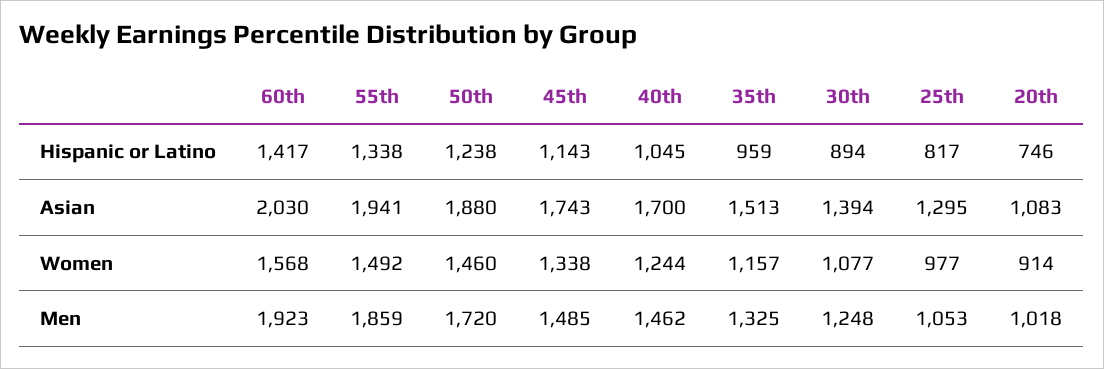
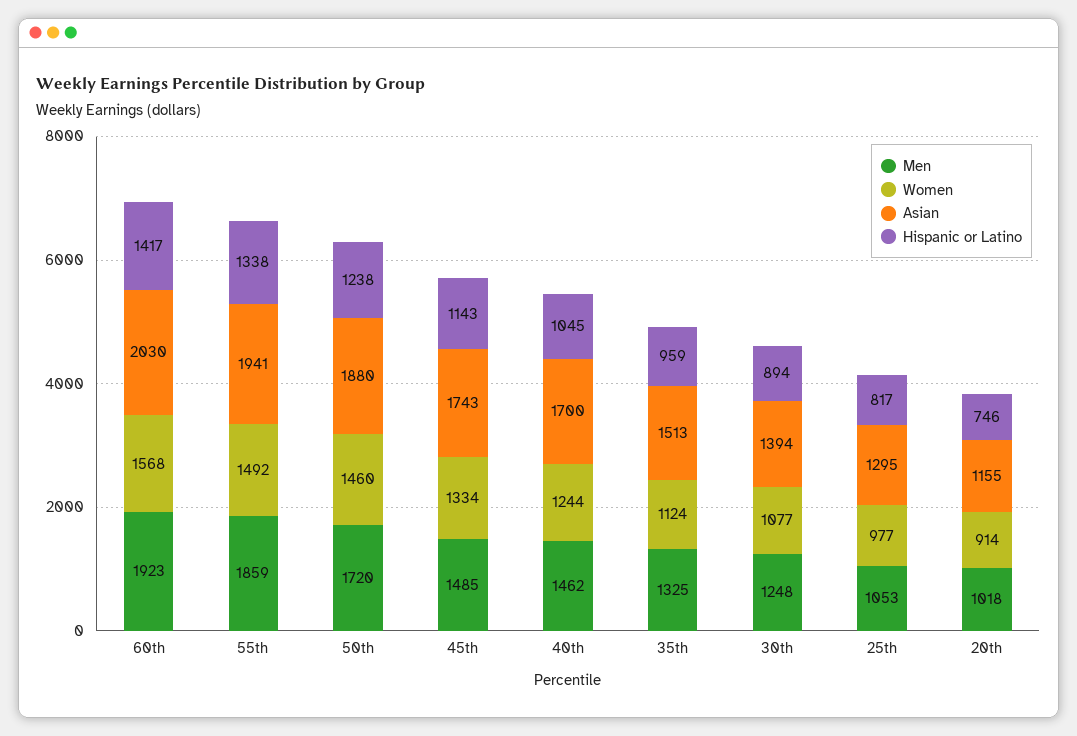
Asian, 20th: 1083 -> 1155
Women, 45th: 1338 -> 1334
Women, 35th: 1157 -> 1124

